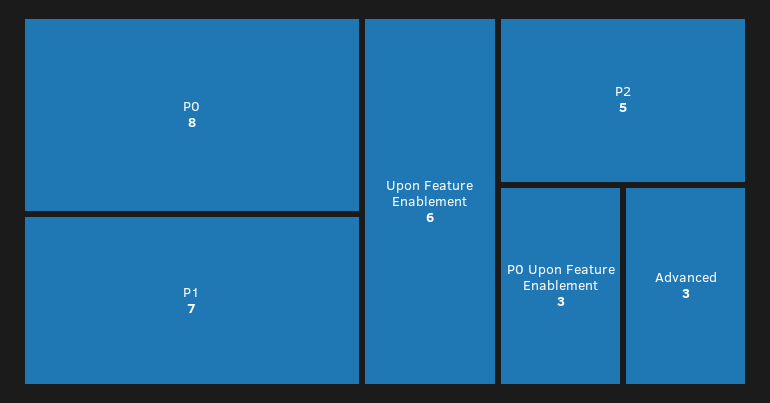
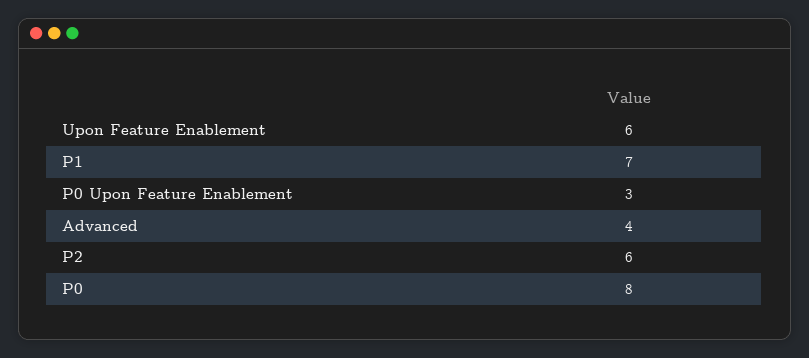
P2: 5 -> 6
Advanced: 3 -> 4

